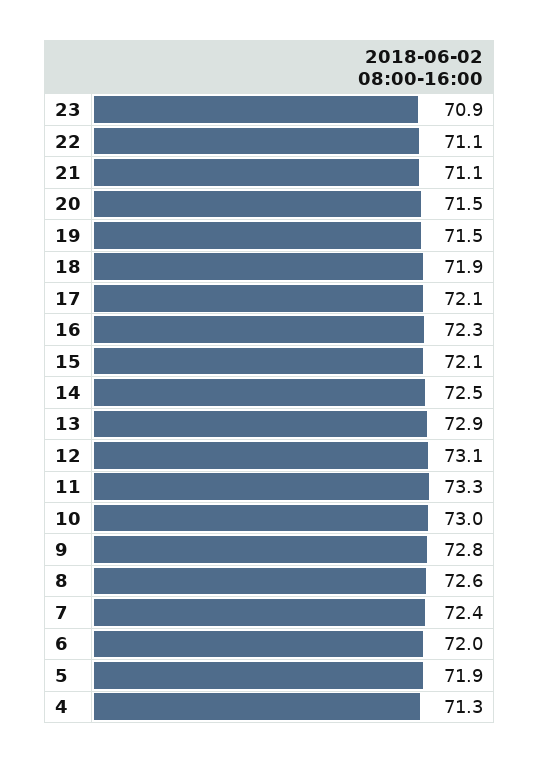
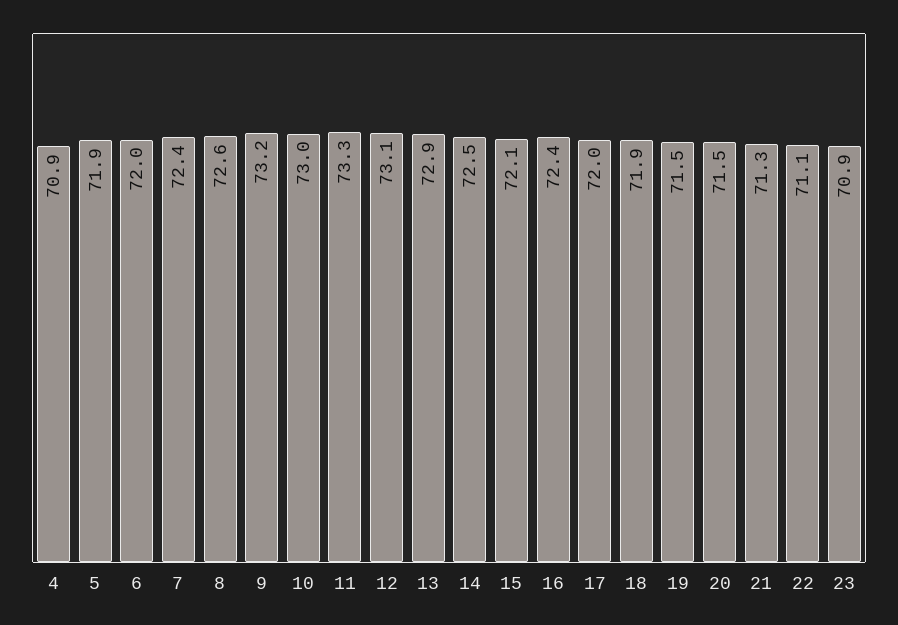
21: 71.1 -> 71.3
17: 72.1 -> 72
16: 72.3 -> 72.4
9: 72.8 -> 73.2
4: 71.3 -> 70.9

